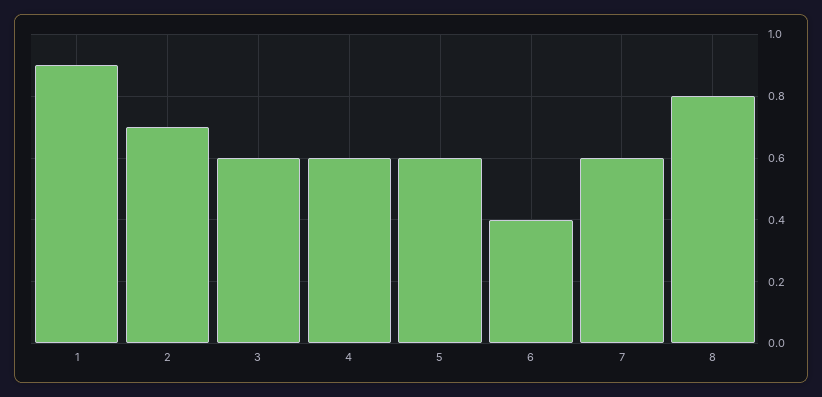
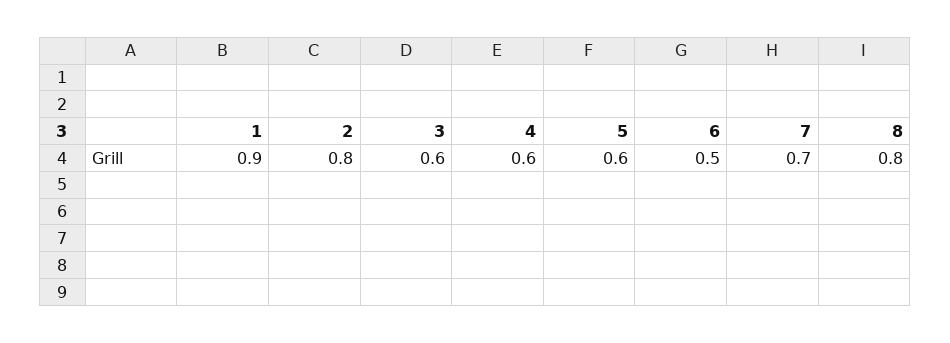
2: 0.7 -> 0.8
6: 0.4 -> 0.5
7: 0.6 -> 0.7

